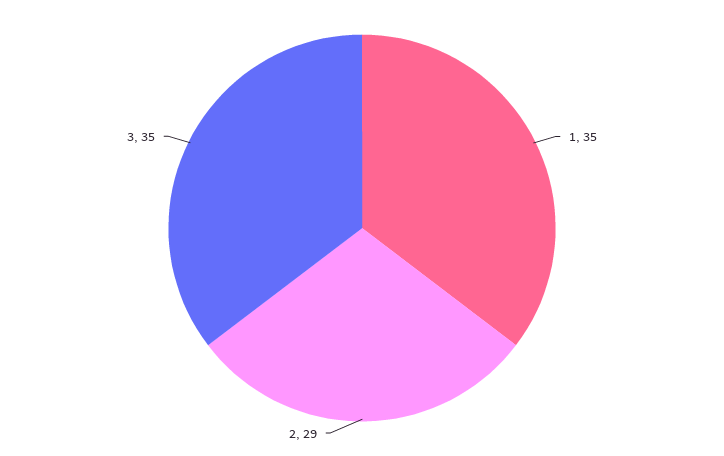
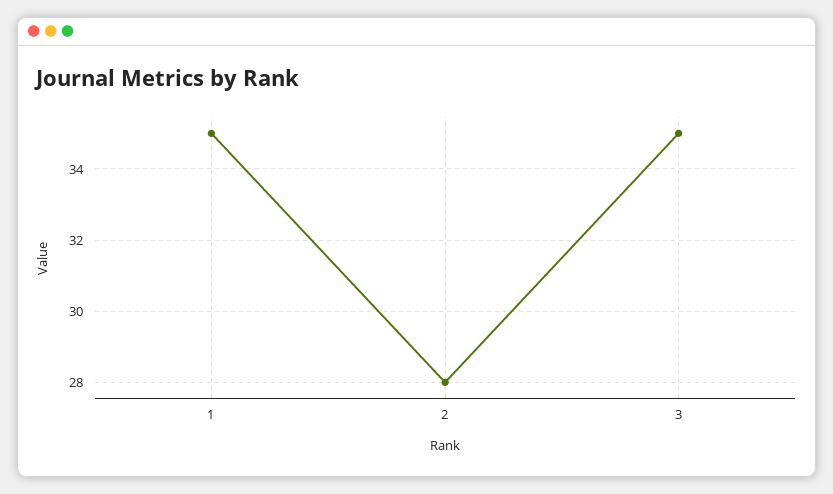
2: 29 -> 28

